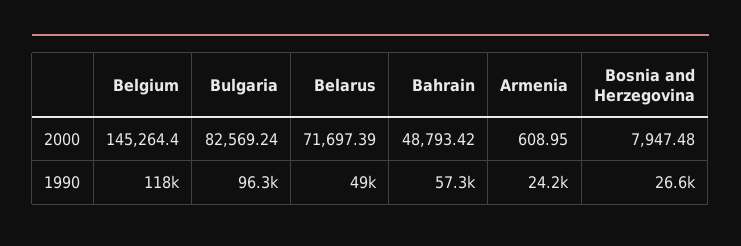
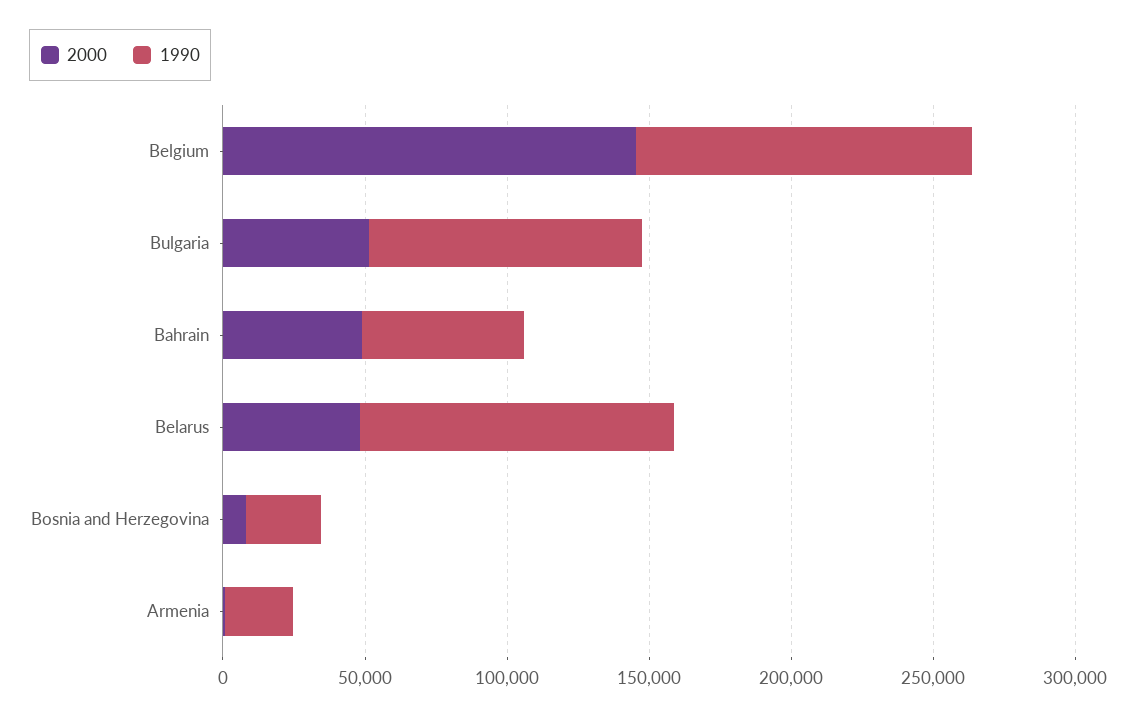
2000, Bulgaria: 82569.24 -> 50000
2000, Belarus: 71697.39 -> 50000
1990, Belarus: 49000 -> 110000

